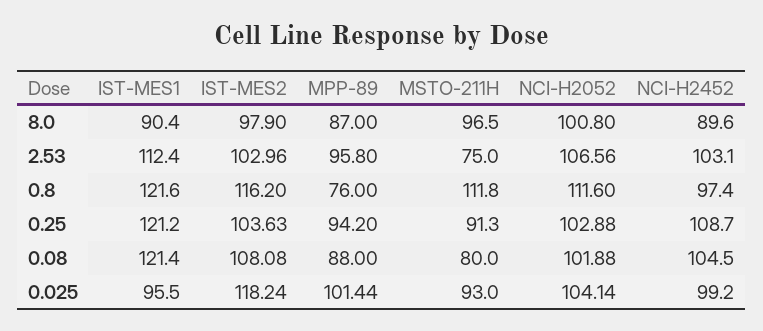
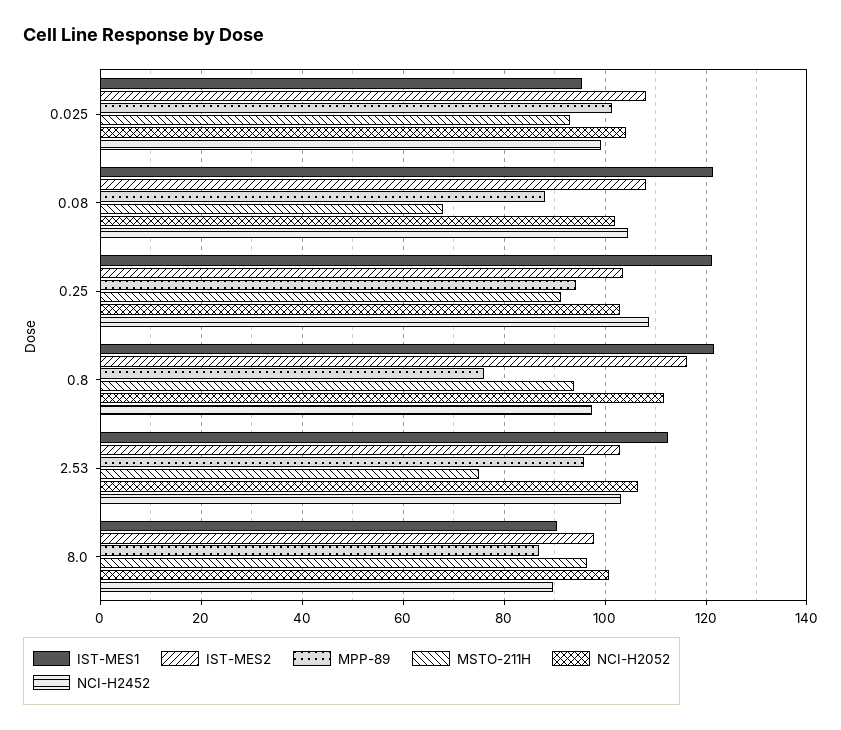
MSTO-211H, 0.8: 111.8 -> 94
MSTO-211H, 0.08: 80 -> 68
IST-MES2, 0.025: 118.24 -> 108

